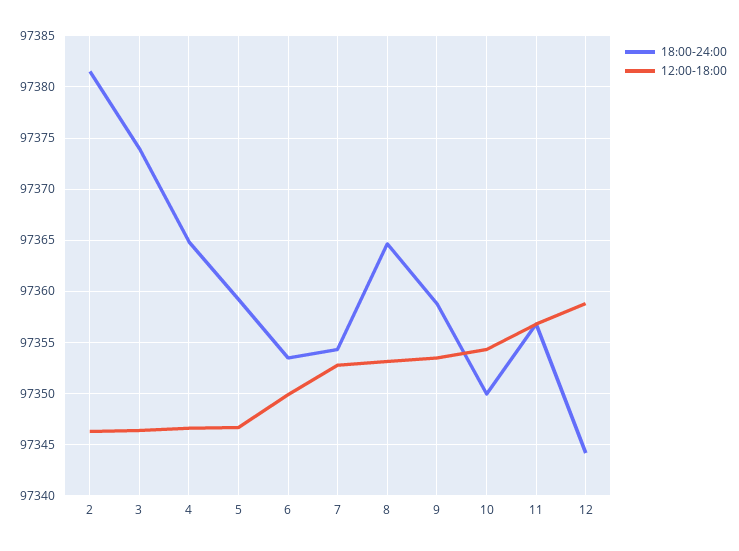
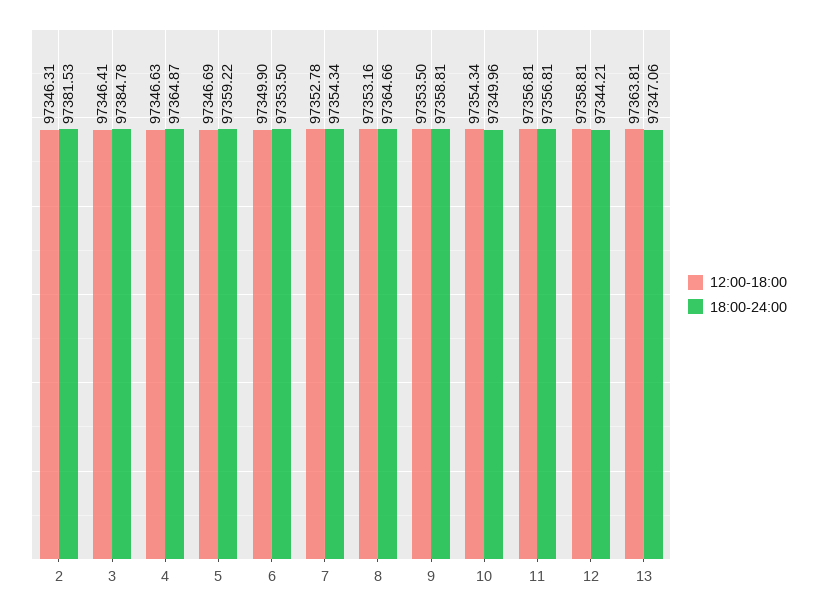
18:00-24:00, 3: 97374 -> 97384.78
12:00-18:00, 13: none -> 97363.81
18:00-24:00, 13: none -> 97347.06

